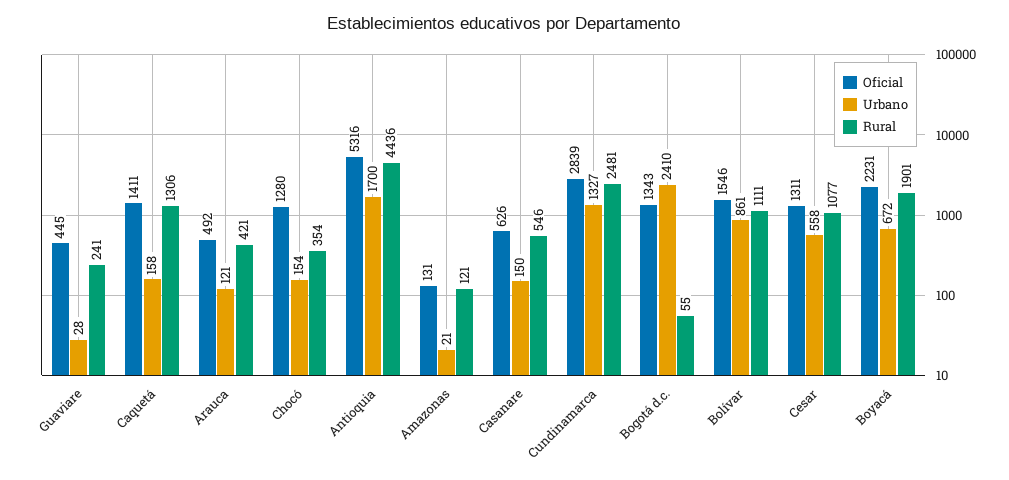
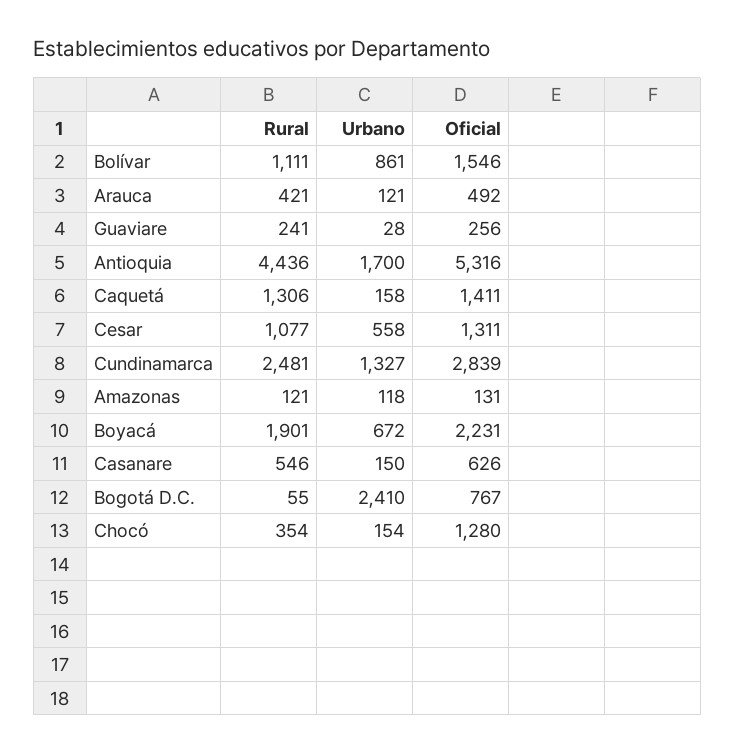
Oficial, Guaviare: 445 -> 256
Urbano, Amazonas: 21 -> 118
Oficial, Bogotá d.c.: 1343 -> 767

